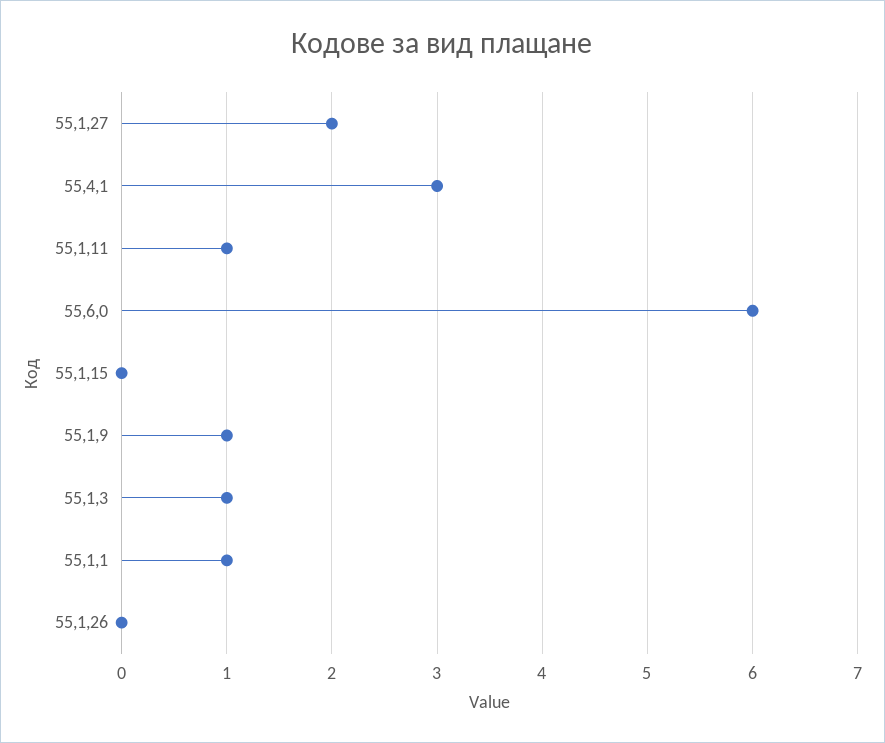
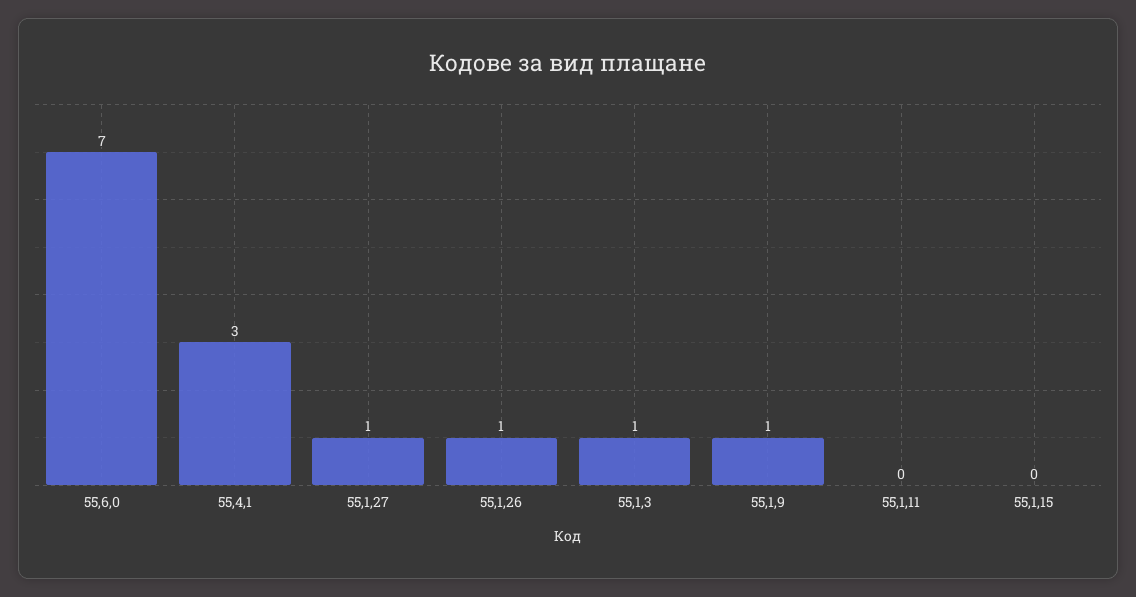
55,1,27: 2 -> 1
55,1,11: 1 -> 0
55,6,0: 6 -> 7
55,1,1: 1 -> none
55,1,26: 0 -> 1

